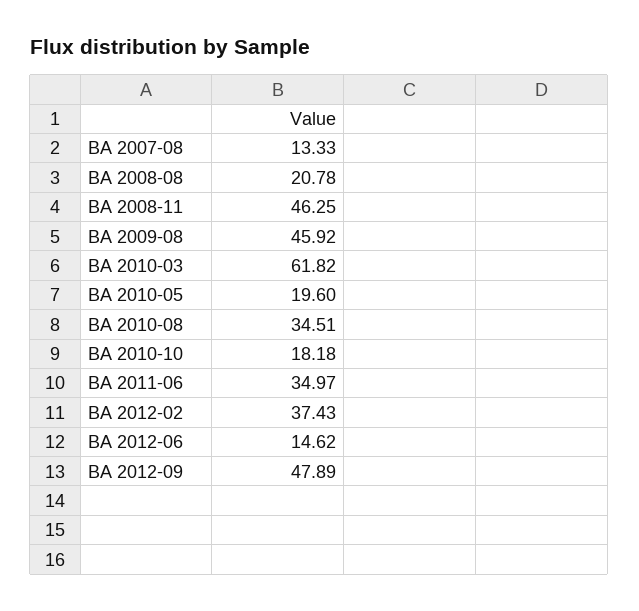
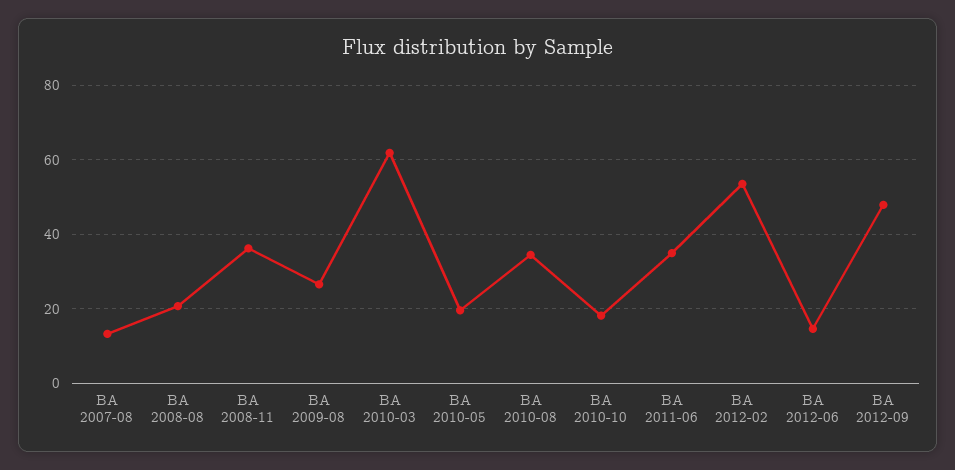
BA 2008-11: 46.25 -> 36
BA 2009-08: 45.92 -> 26
BA 2012-02: 37.43 -> 54

